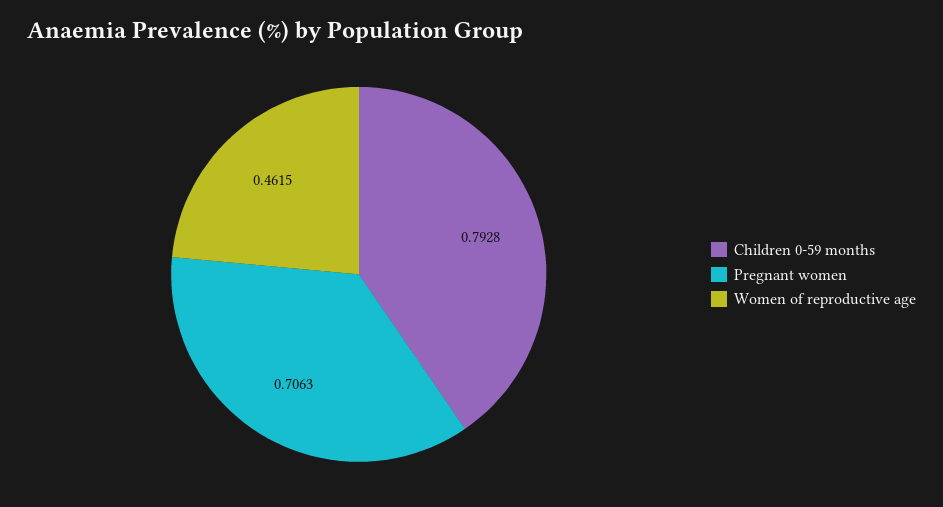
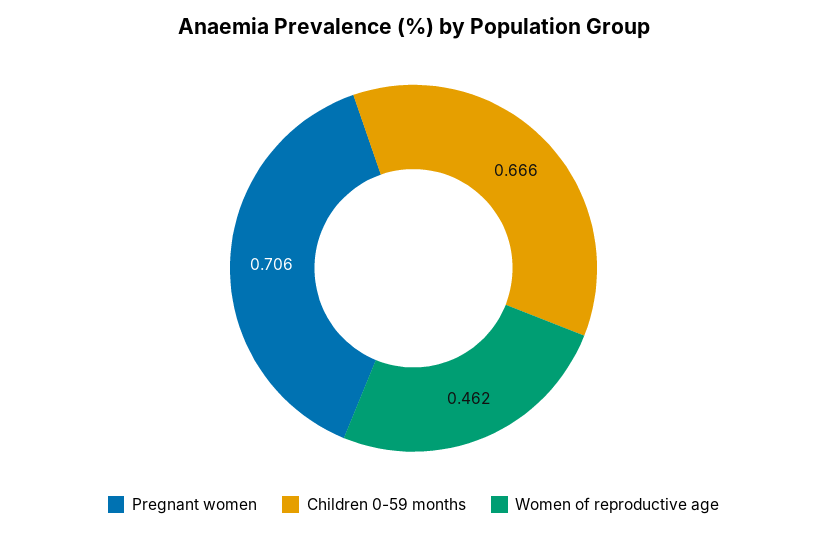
Children 0-59 months: 0.7928 -> 0.666

